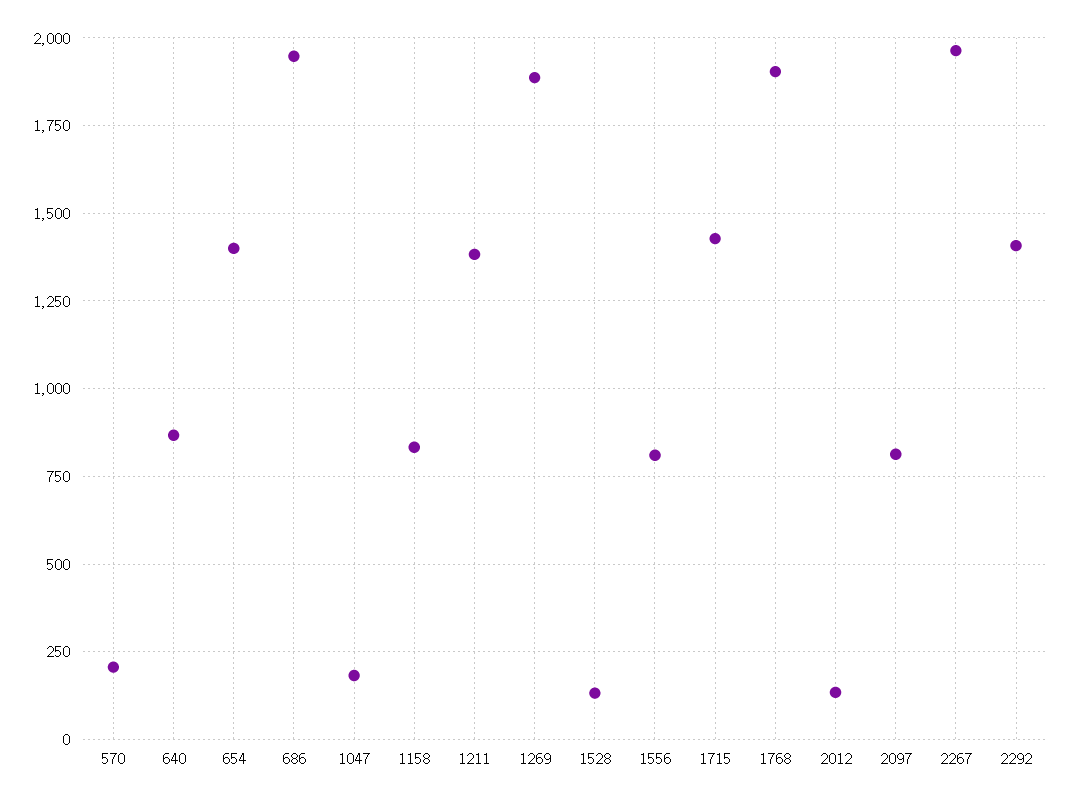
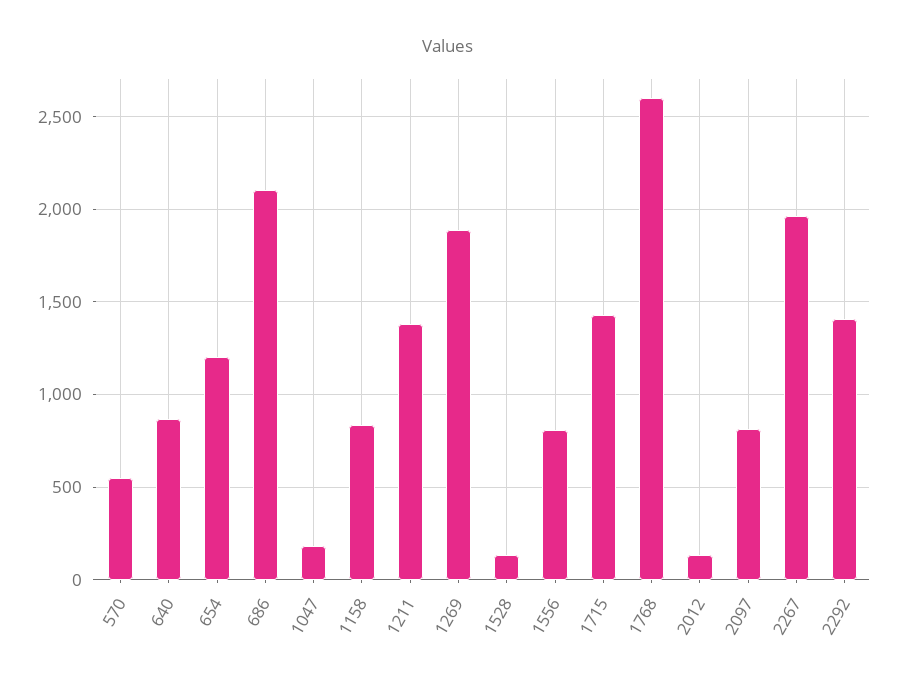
570: 200 -> 550
654: 1400 -> 1200
686: 1950 -> 2100
1768: 1900 -> 2600

